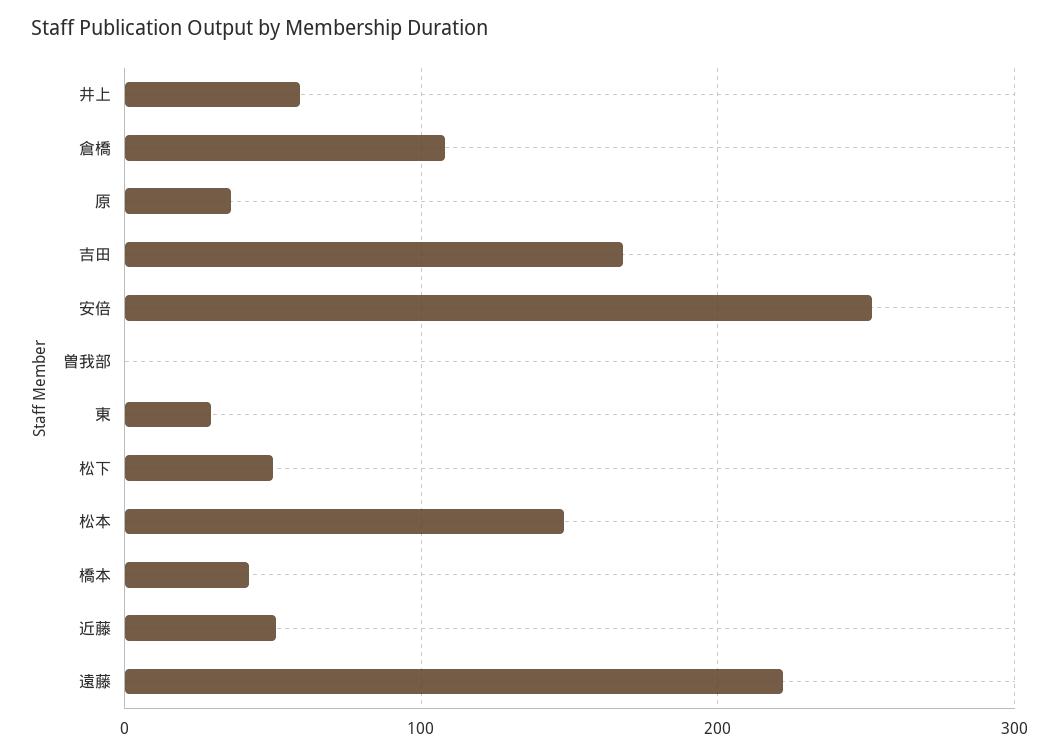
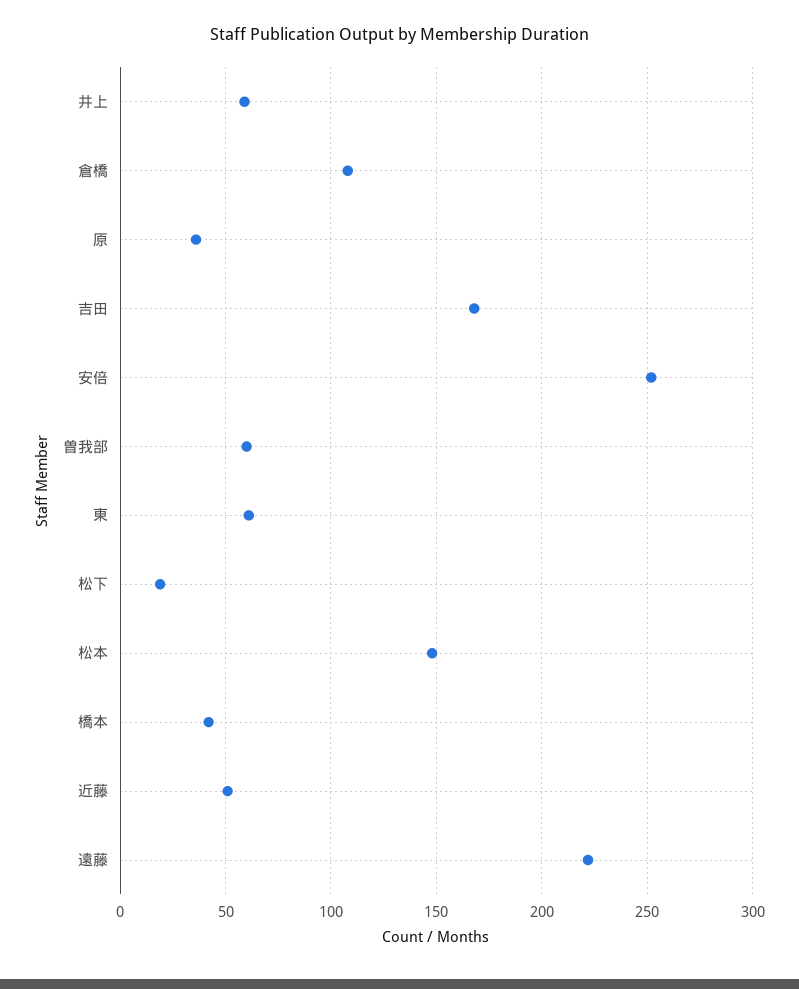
曽我部: 0 -> 60
東: 30 -> 60
松下: 50 -> 20

